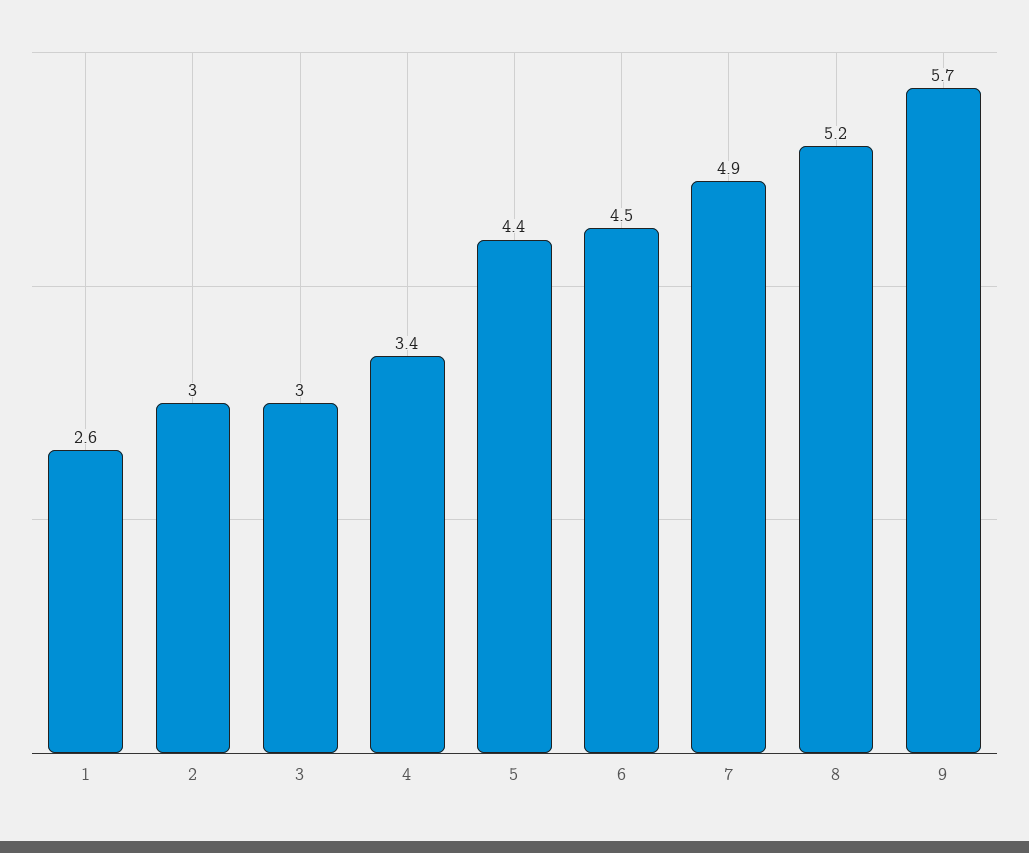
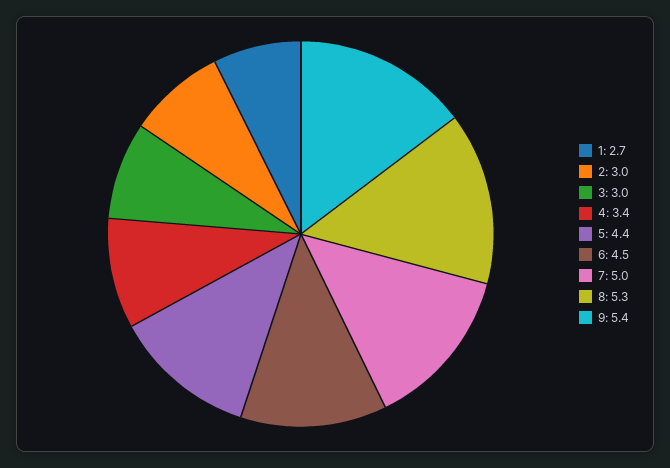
1: 2.6 -> 2.7
7: 4.9 -> 5
8: 5.2 -> 5.3
9: 5.7 -> 5.4

